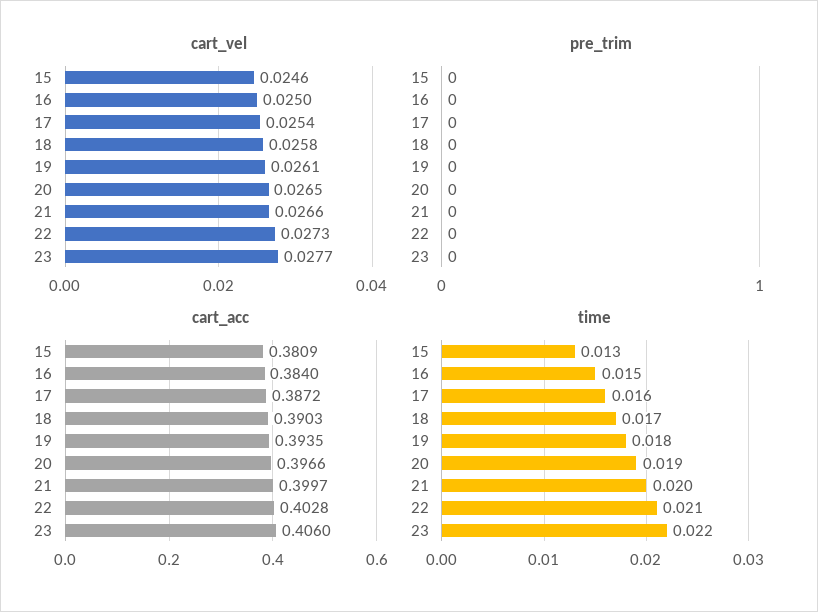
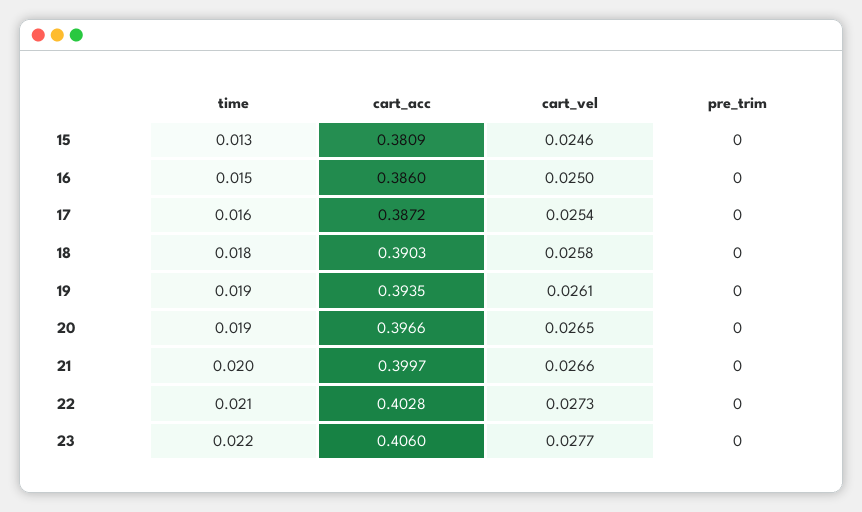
cart_acc, 16: 0.384 -> 0.386
time, 18: 0.017 -> 0.018
time, 19: 0.018 -> 0.019

